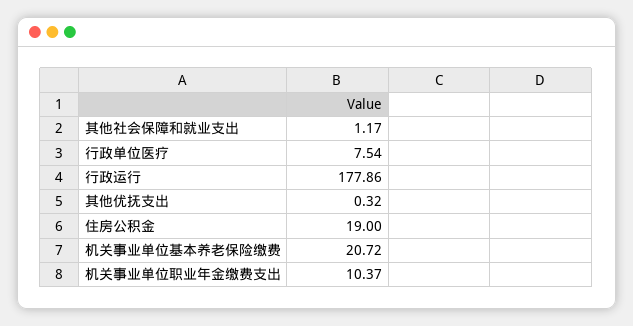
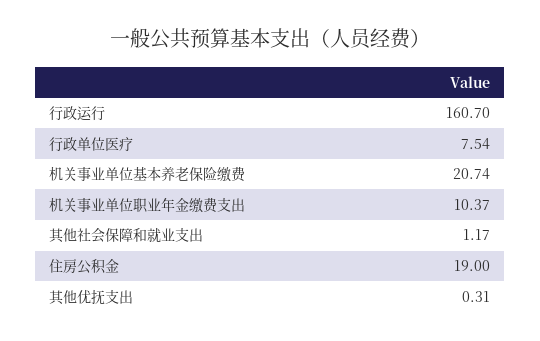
行政运行: 177.86 -> 160.7
其他优抚支出: 0.32 -> 0.31
机关事业单位基本养老保险缴费: 20.72 -> 20.74

